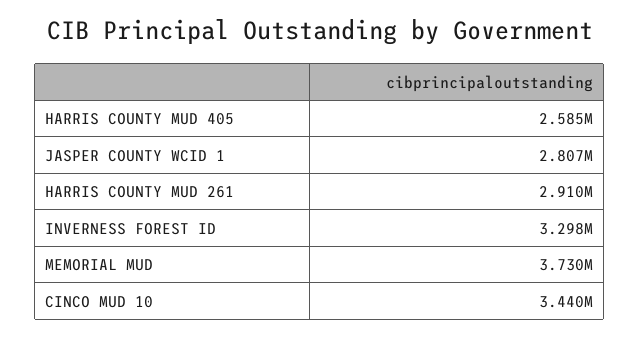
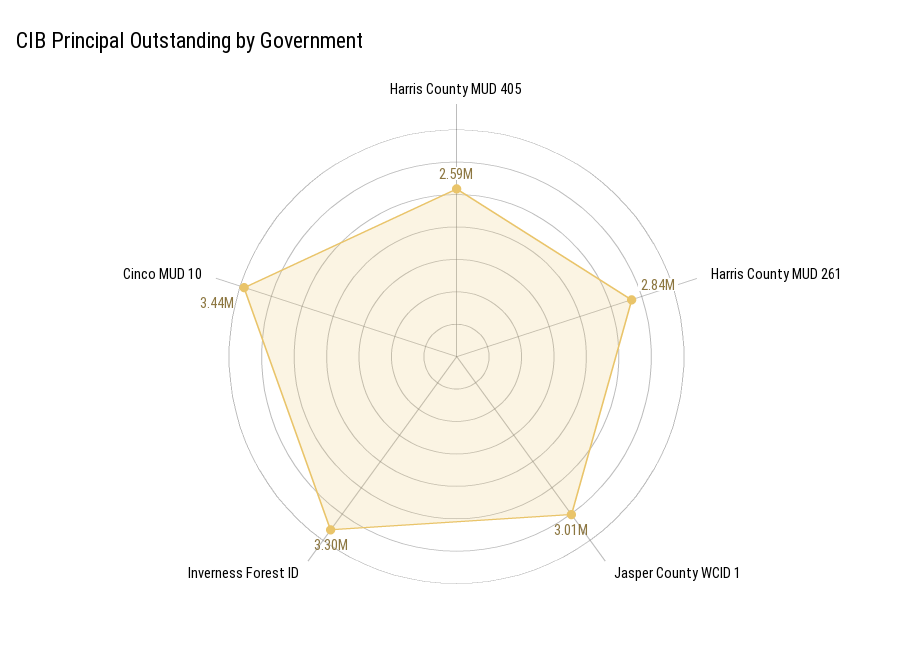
JASPER COUNTY WCID 1: 2807000 -> 3010000
HARRIS COUNTY MUD 261: 2910000 -> 2840000
MEMORIAL MUD: 3730000 -> none

